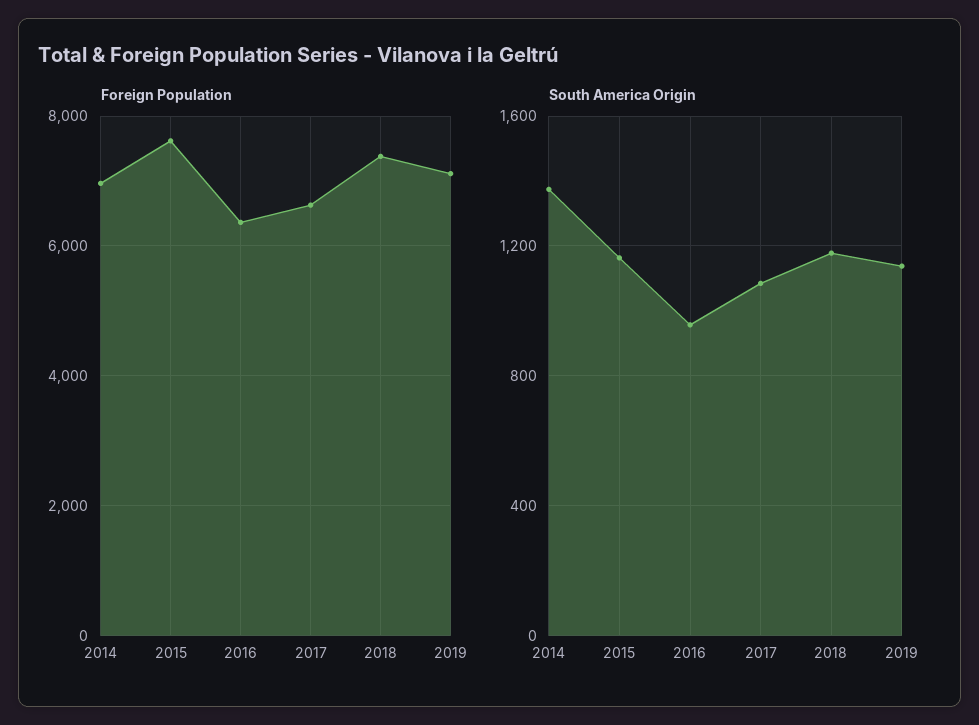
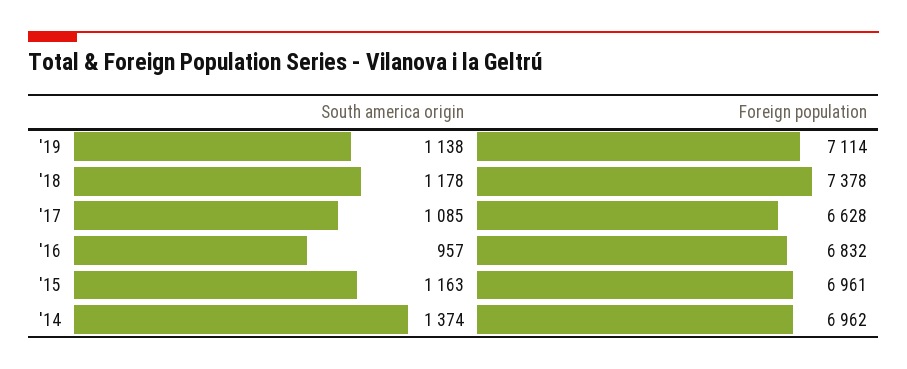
Foreign Population, 2015: 7600 -> 6961
Foreign Population, 2016: 6400 -> 6832

